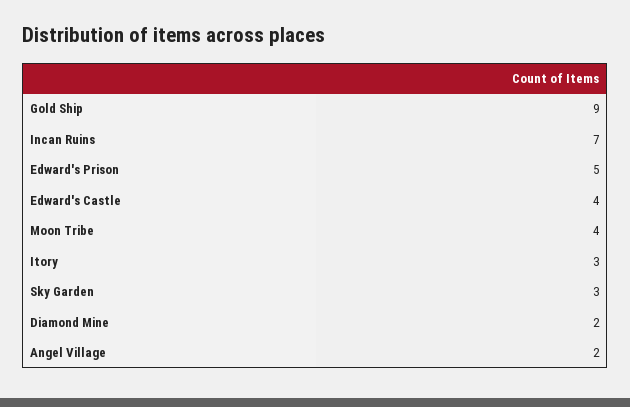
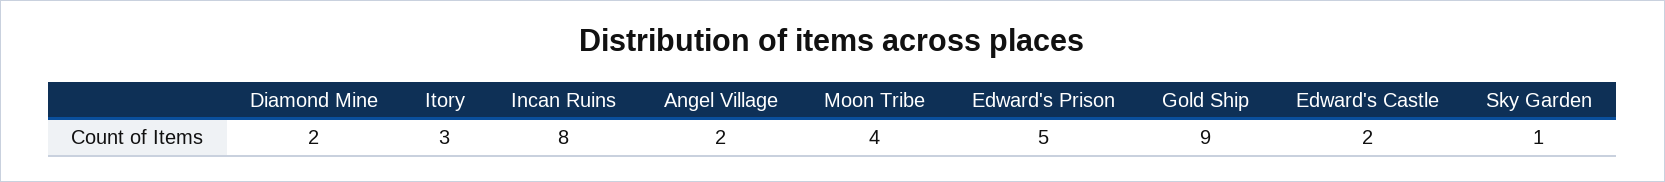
Incan Ruins: 7 -> 8
Edward's Castle: 4 -> 2
Sky Garden: 3 -> 1

